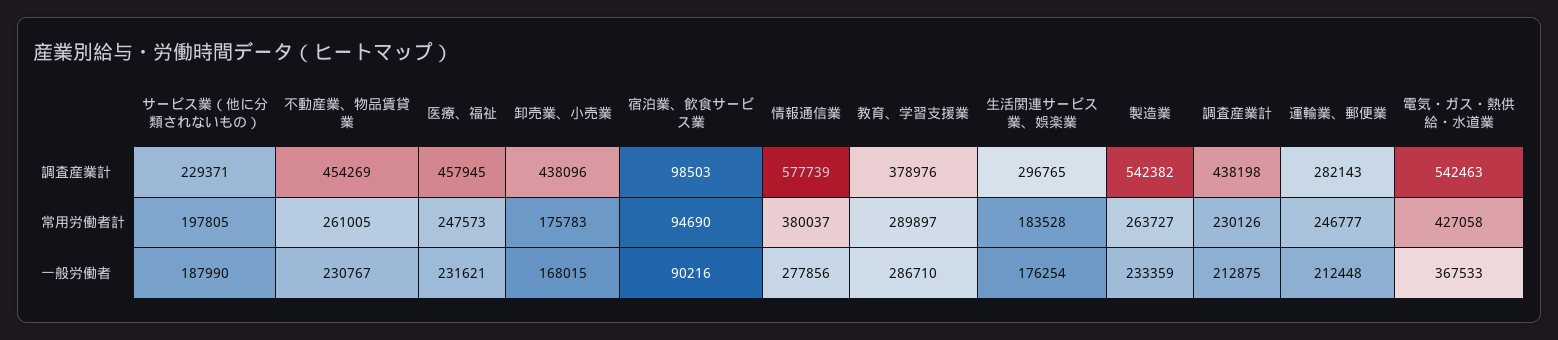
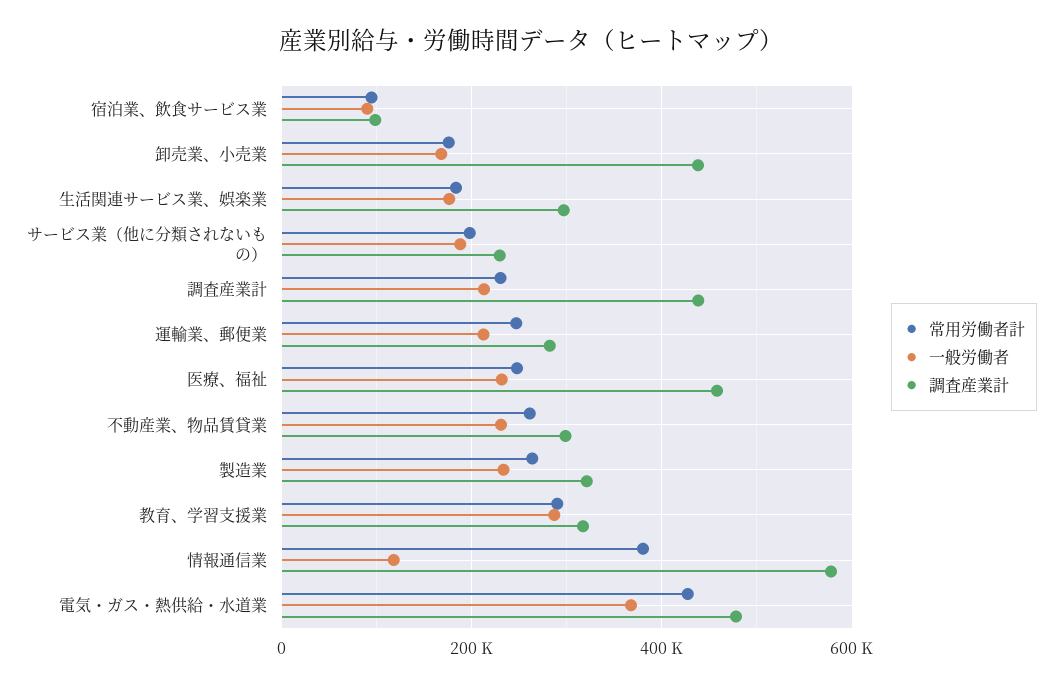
調査産業計, 不動産業、物品賃貸業: 454269 -> 300000
調査産業計, 教育、学習支援業: 378976 -> 320000
調査産業計, 製造業: 542382 -> 320000
調査産業計, 電気・ガス・熱供給・水道業: 542463 -> 480000
一般労働者, 情報通信業: 277856 -> 120000

